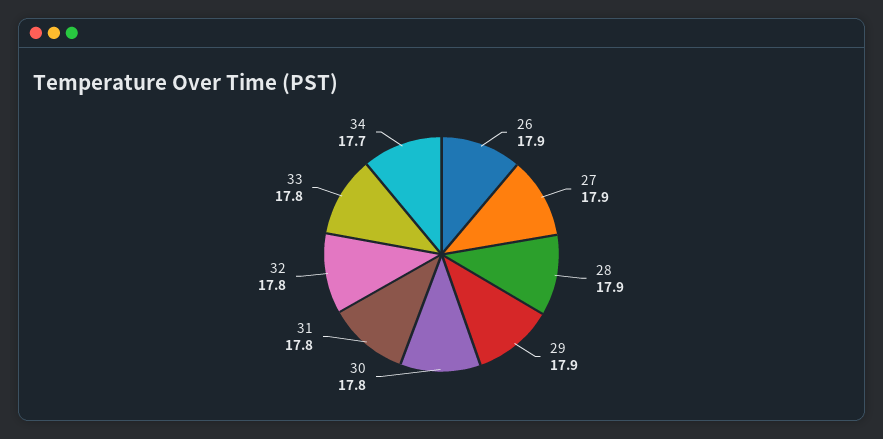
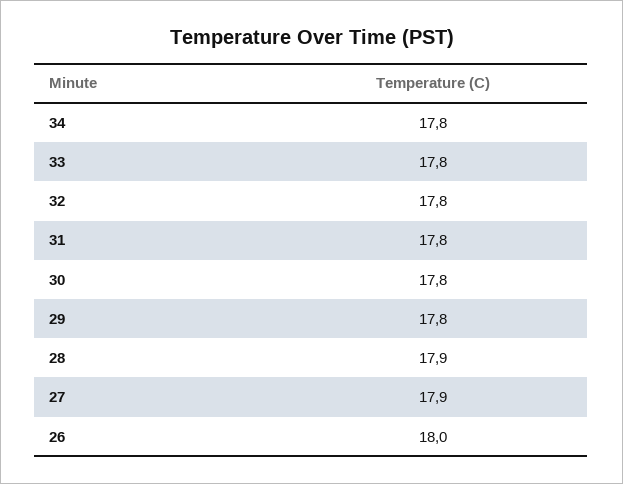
26: 17.9 -> 18
29: 17.9 -> 17.8
34: 17.7 -> 17.8

